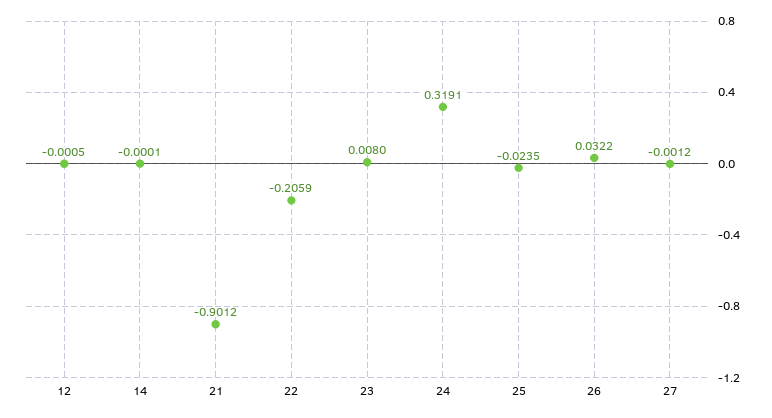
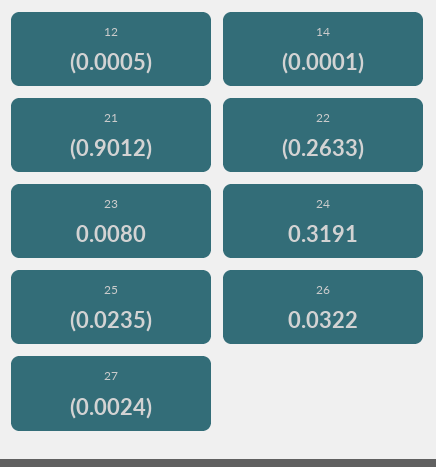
22: -0.2059 -> -0.2633
27: -0.0012 -> -0.0024

